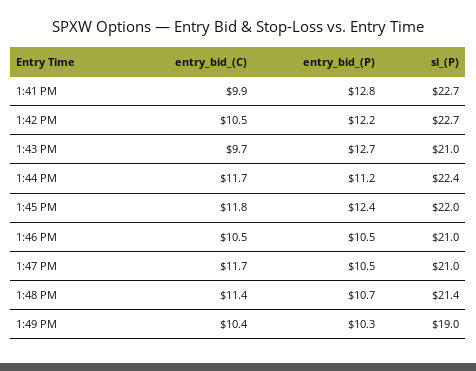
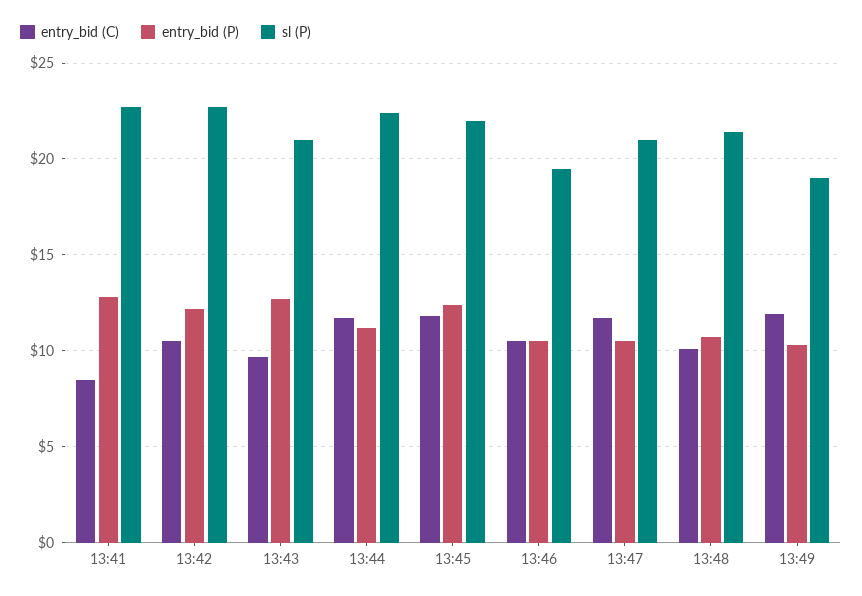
entry_bid_(C), 1:41 PM: 9.9 -> 8.5
sl_(P), 1:46 PM: 21 -> 19.5
entry_bid_(C), 1:48 PM: 11.4 -> 10
entry_bid_(C), 1:49 PM: 10.4 -> 12

